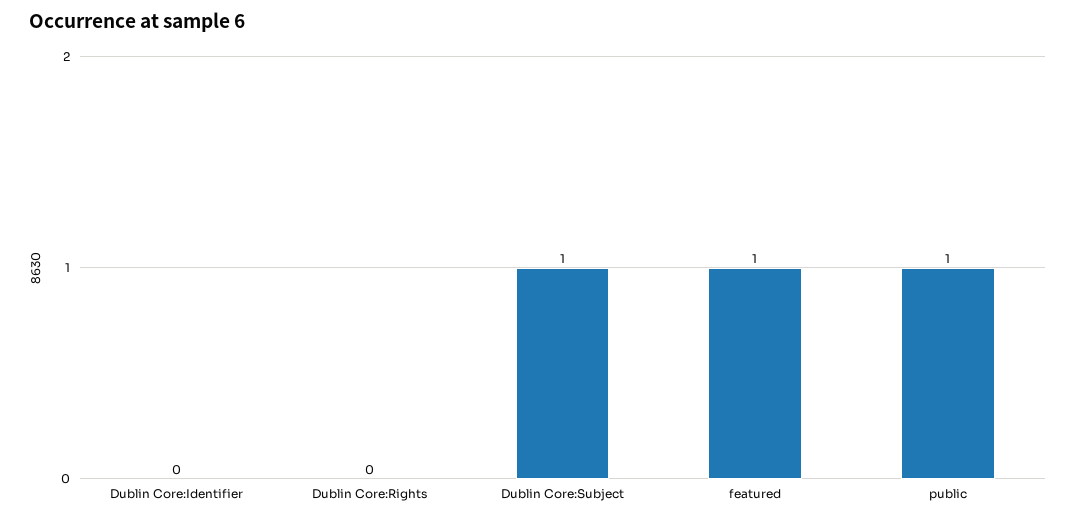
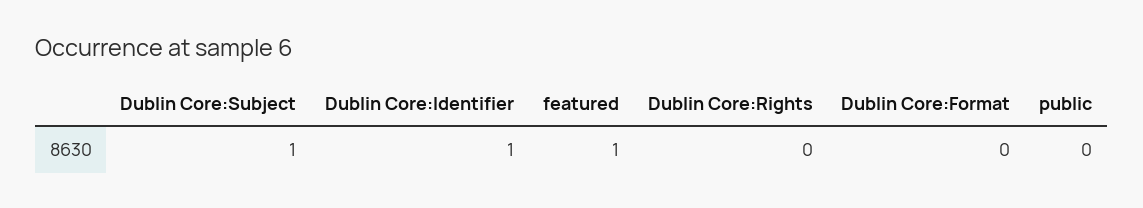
Dublin Core:Identifier: 0 -> 1
public: 1 -> 0
Dublin Core:Format: none -> 0

